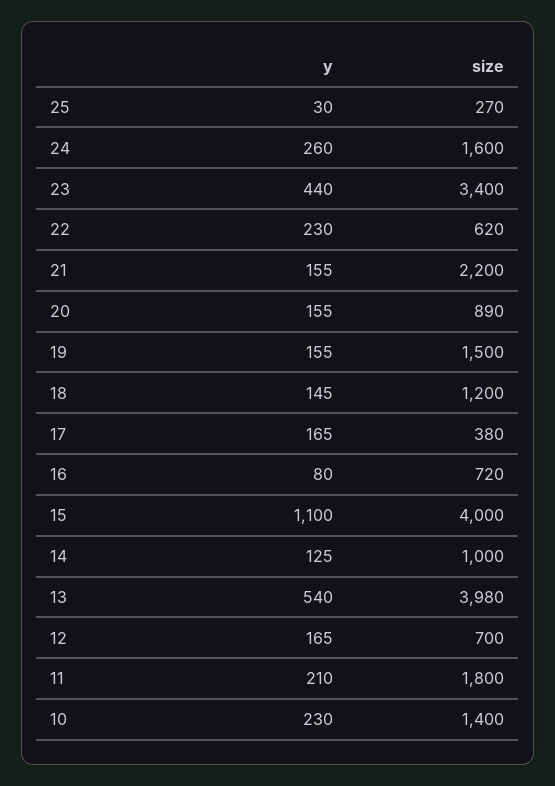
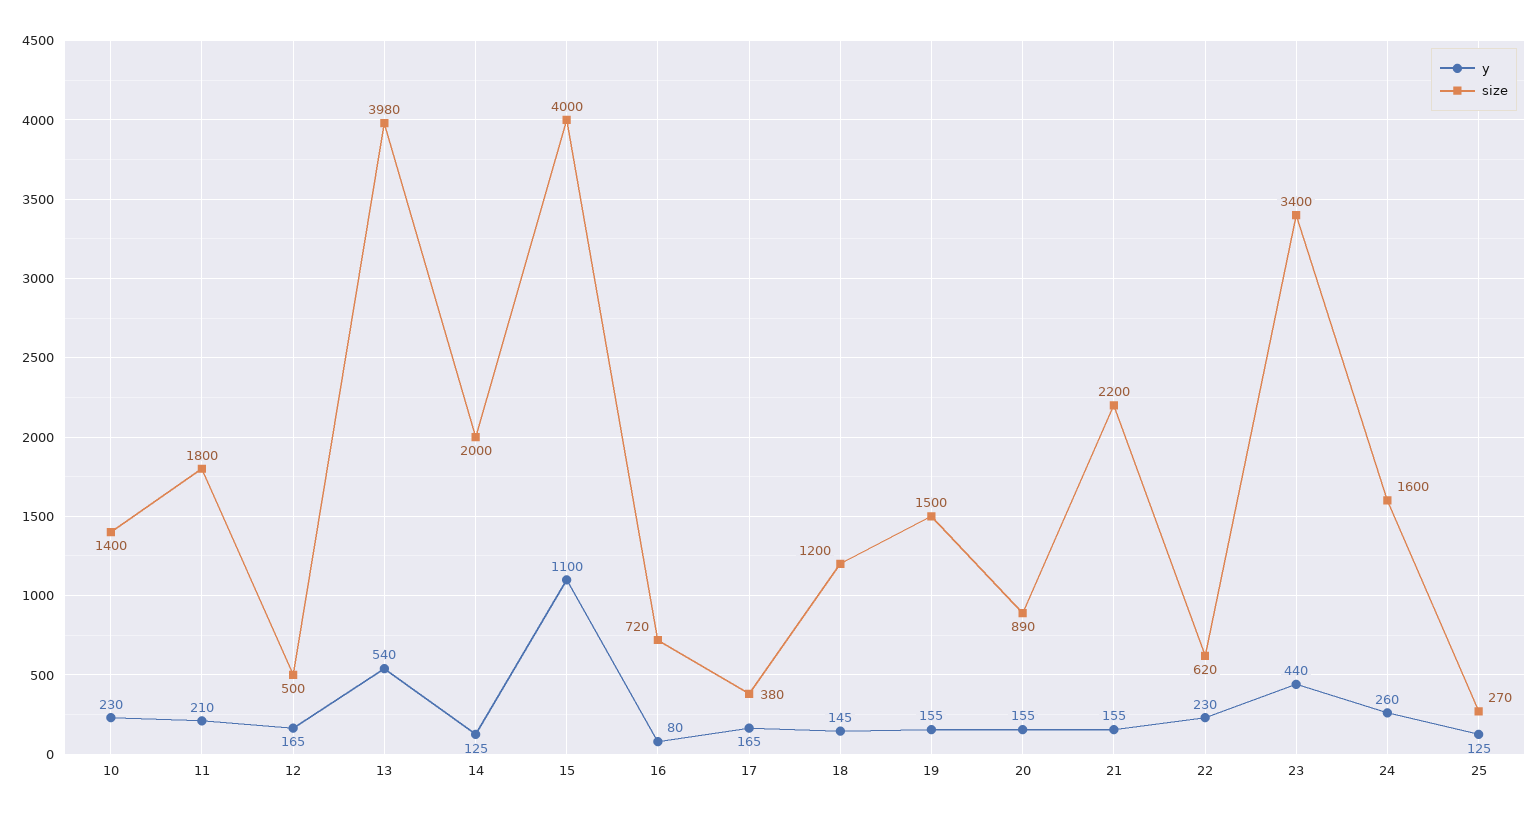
y, 25: 30 -> 125
size, 14: 1000 -> 2000
size, 12: 700 -> 500

